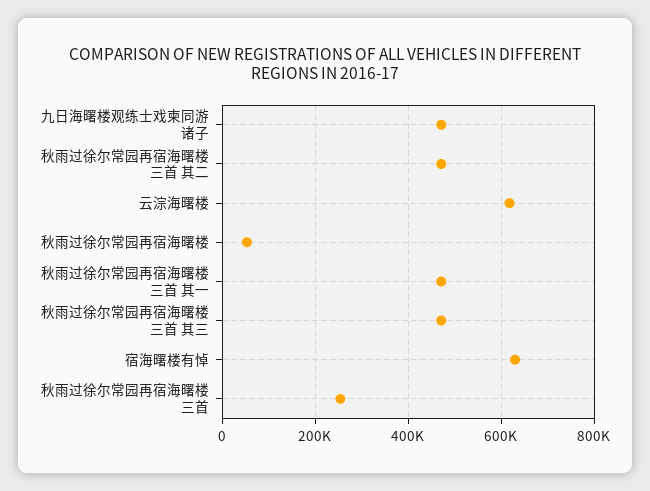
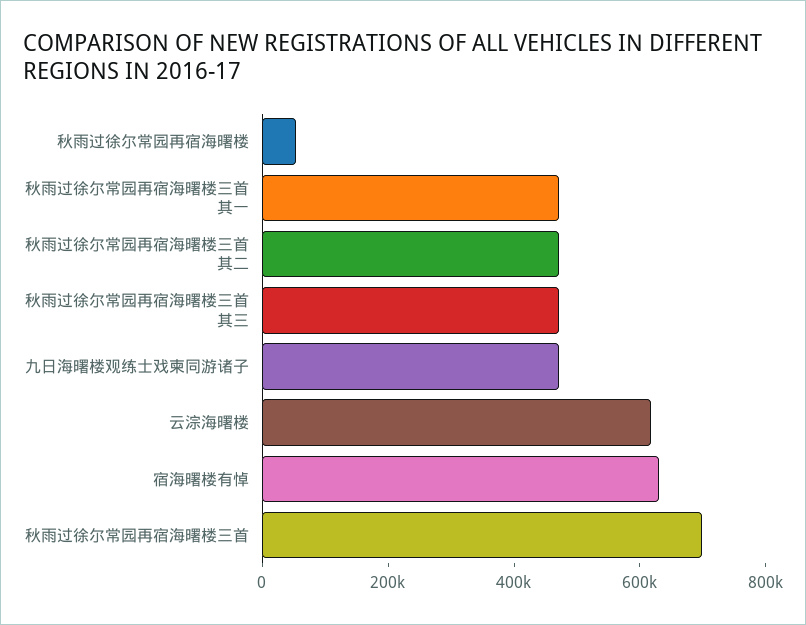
秋雨过徐尔常园再宿海曙楼三首: 260000 -> 700000

